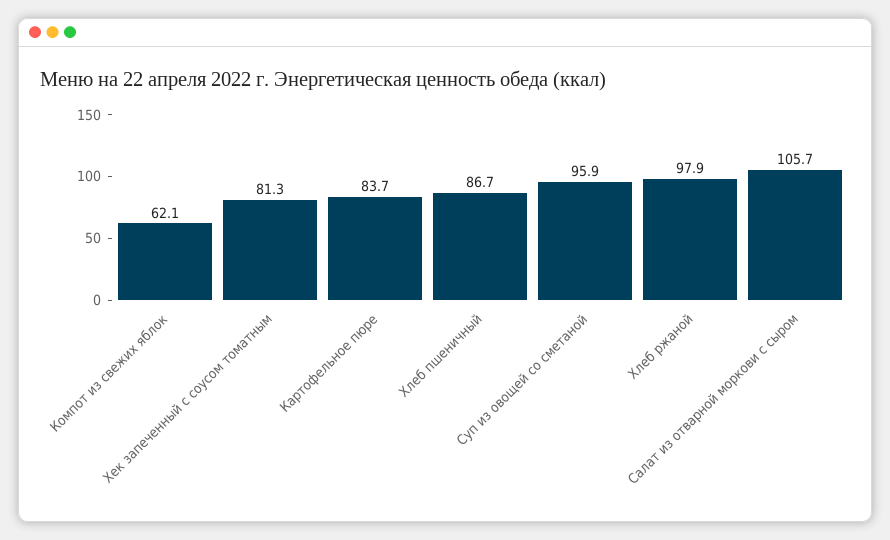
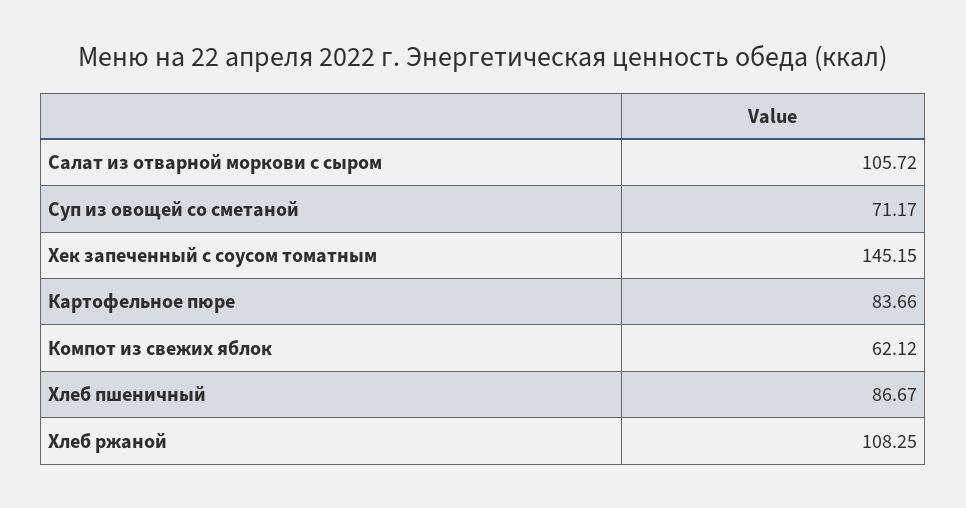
Хек запеченный с соусом томатным: 81.3 -> 145.15
Суп из овощей со сметаной: 95.9 -> 71.17
Хлеб ржаной: 97.9 -> 108.25

